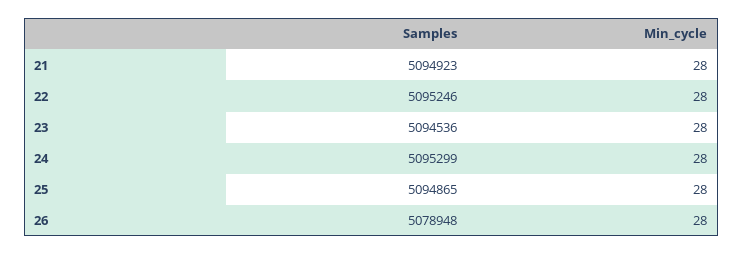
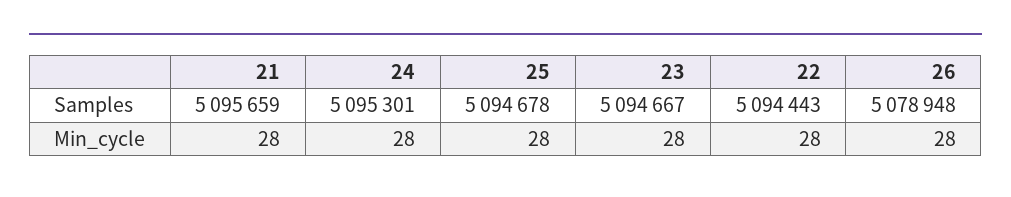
Samples, 21: 5094923 -> 5095659
Samples, 22: 5095246 -> 5094443
Samples, 23: 5094536 -> 5094667
Samples, 24: 5095299 -> 5095301
Samples, 25: 5094865 -> 5094678

